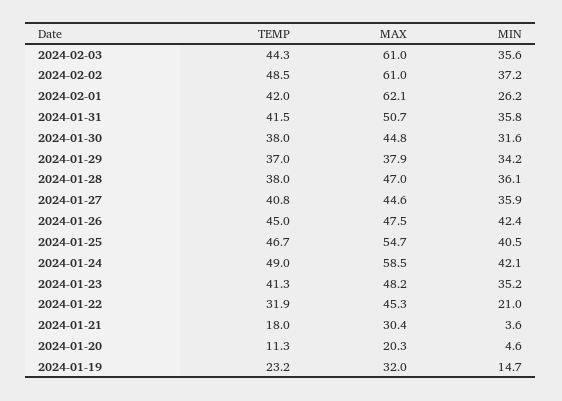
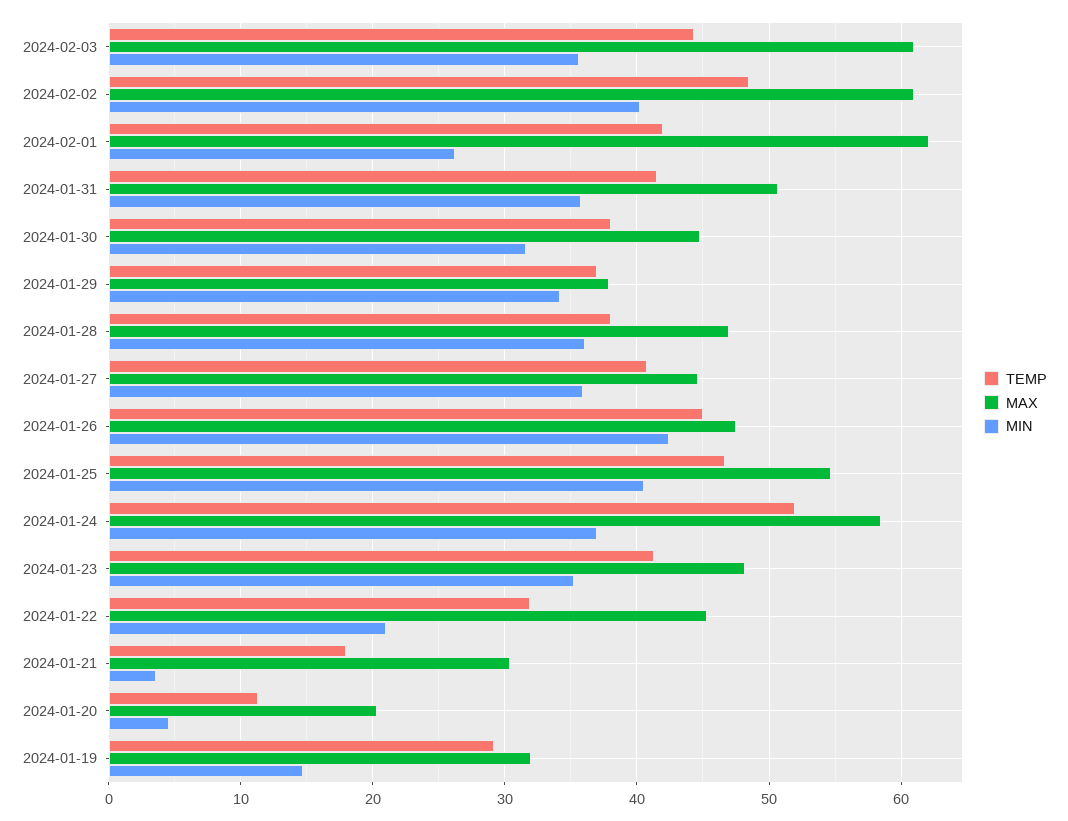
MIN, 2024-02-02: 37.2 -> 40
TEMP, 2024-01-24: 49 -> 52
MIN, 2024-01-24: 42.1 -> 37
TEMP, 2024-01-19: 23.2 -> 29

